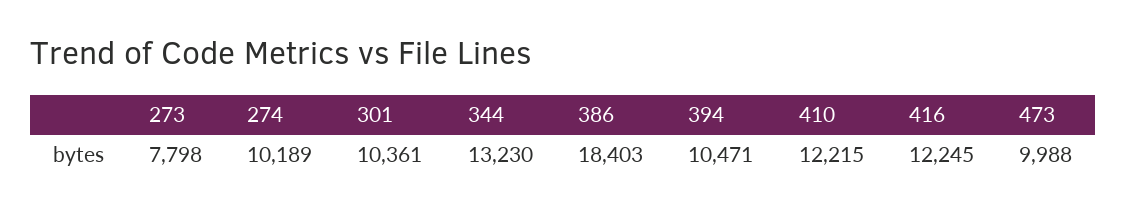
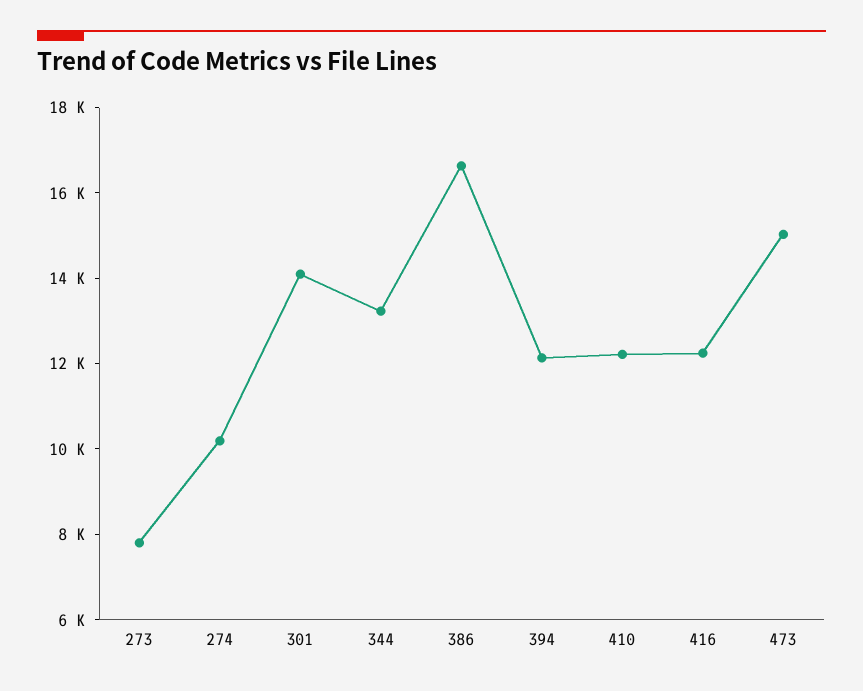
301: 10361 -> 14000
386: 18403 -> 16500
394: 10471 -> 12000
473: 9988 -> 15000

